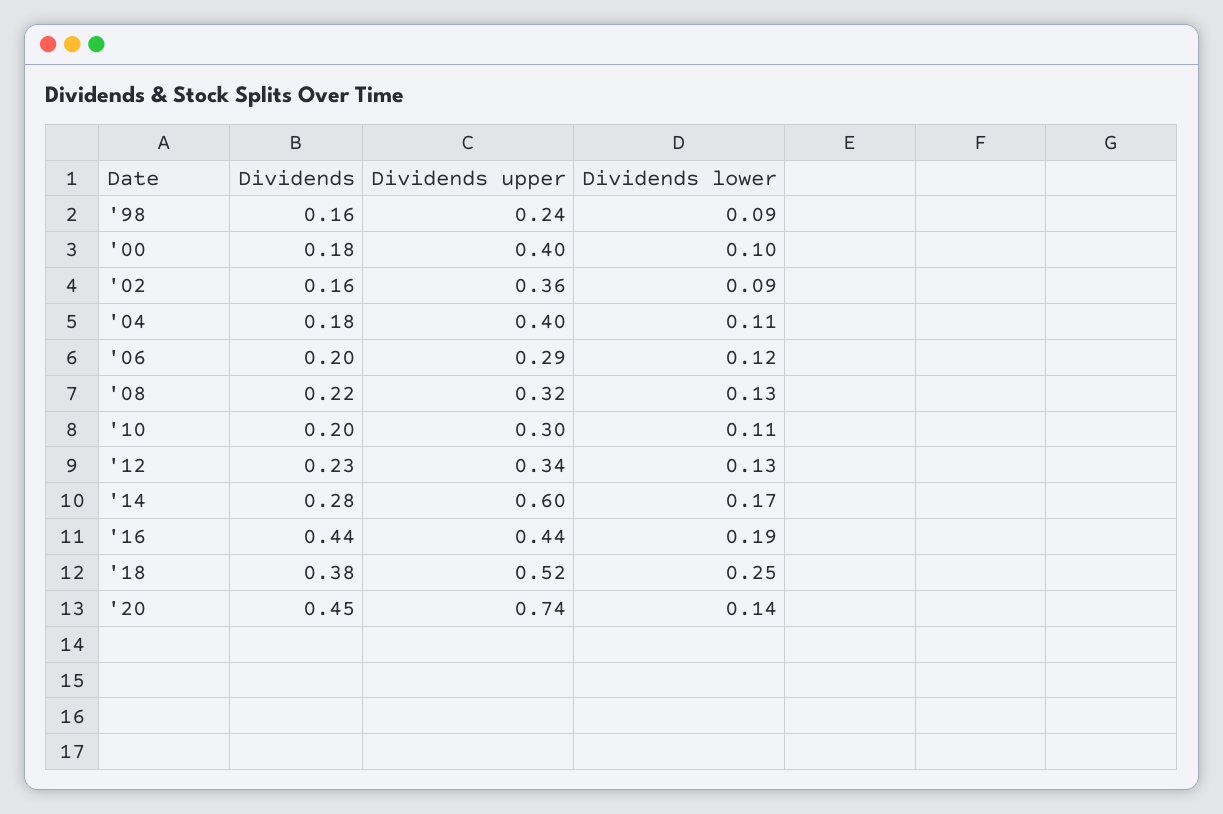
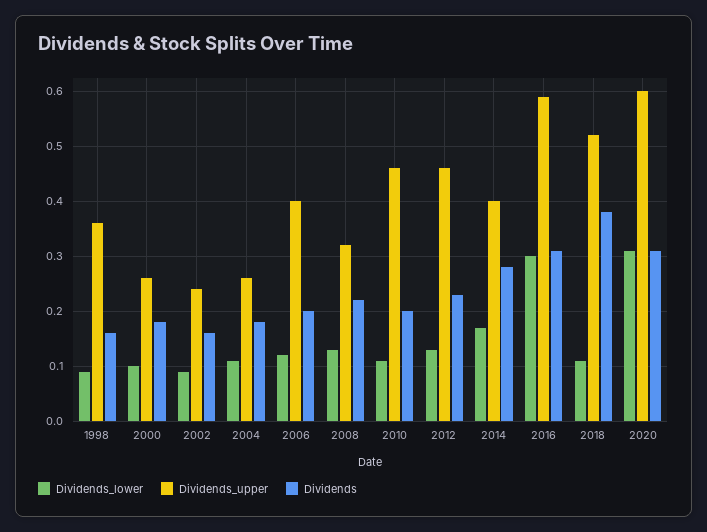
Dividends upper, '98: 0.24 -> 0.35
Dividends upper, '00: 0.4 -> 0.25
Dividends upper, '02: 0.36 -> 0.25
Dividends upper, '04: 0.4 -> 0.25
Dividends upper, '06: 0.29 -> 0.4
Dividends upper, '10: 0.3 -> 0.45
Dividends upper, '12: 0.34 -> 0.45
Dividends upper, '14: 0.6 -> 0.4
Dividends, '16: 0.44 -> 0.3
Dividends upper, '16: 0.44 -> 0.6
Dividends lower, '16: 0.19 -> 0.3
Dividends lower, '18: 0.25 -> 0.1
Dividends, '20: 0.45 -> 0.3
Dividends upper, '20: 0.74 -> 0.6
Dividends lower, '20: 0.14 -> 0.3

